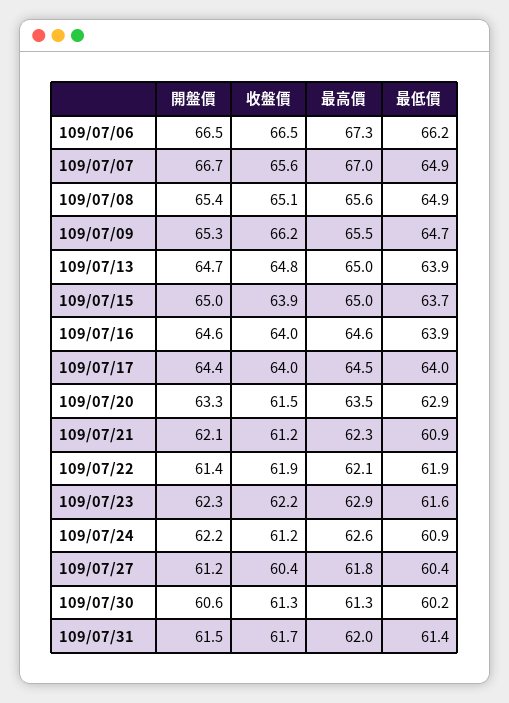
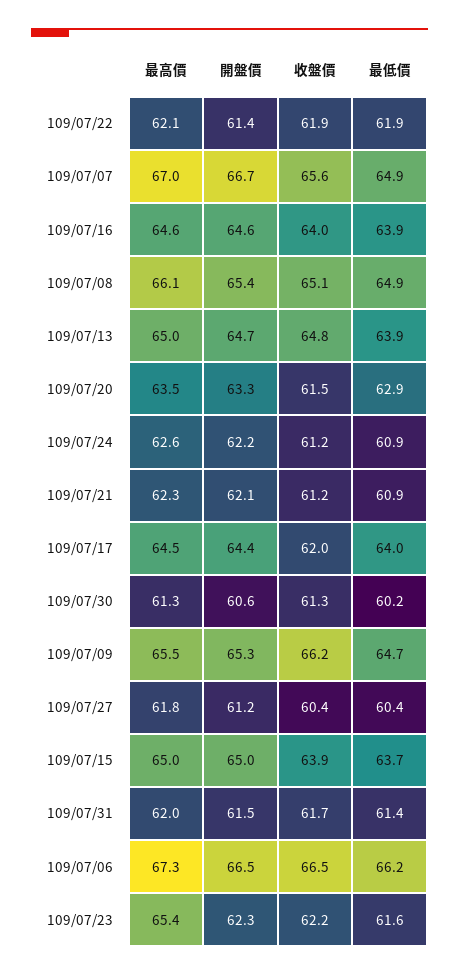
最高價, 109/07/08: 65.6 -> 66.1
收盤價, 109/07/17: 64 -> 62
最高價, 109/07/23: 62.9 -> 65.4

